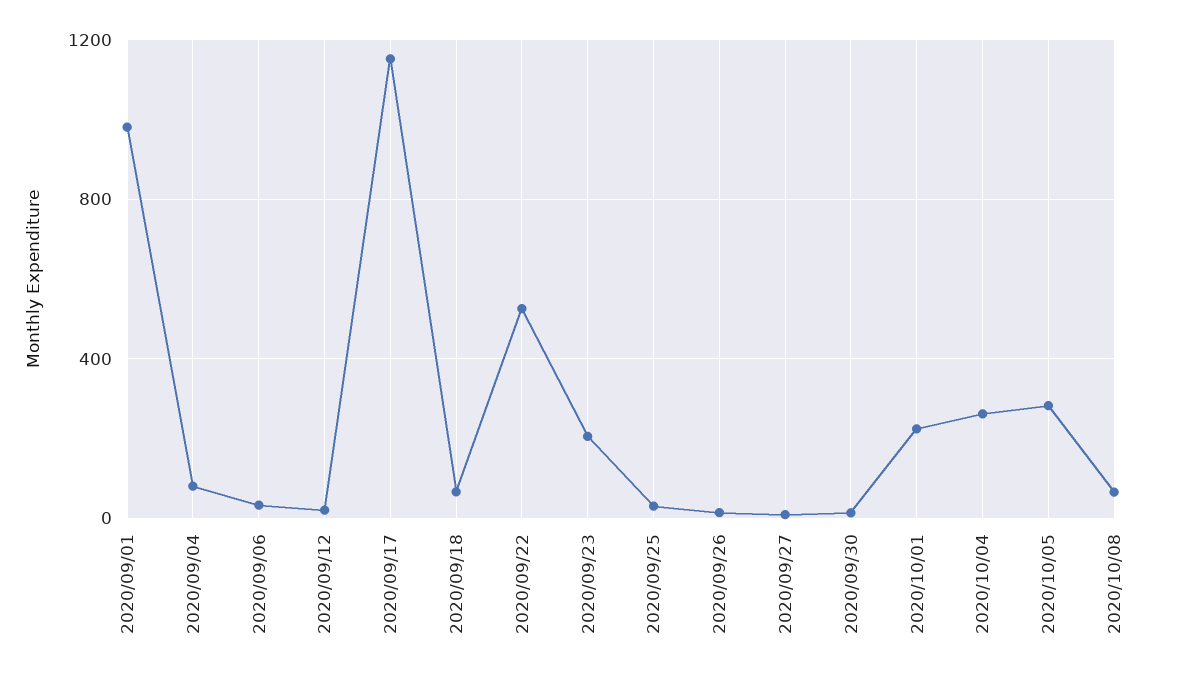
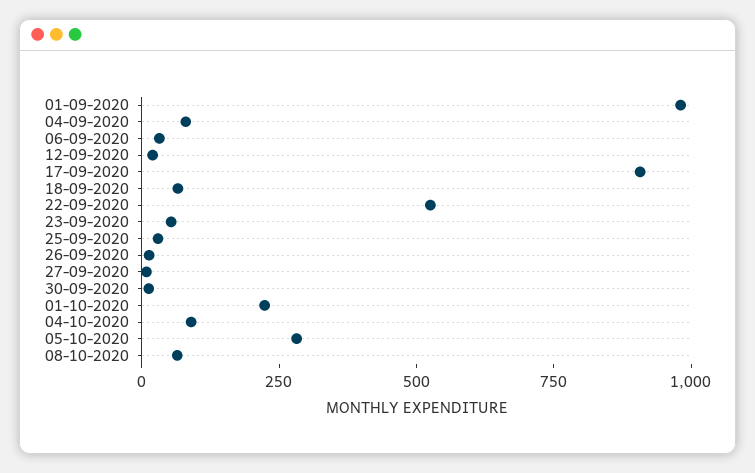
2020/09/17: 1150 -> 900
2020/09/23: 200 -> 50
2020/10/04: 250 -> 100

